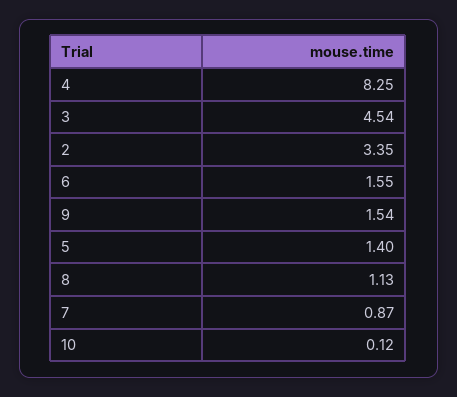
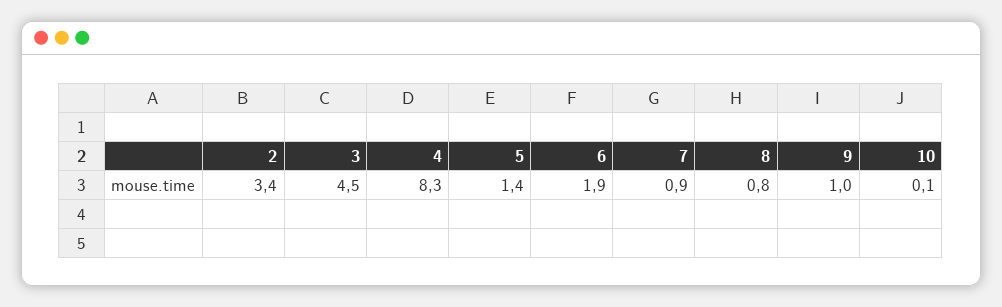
6: 1.55 -> 1.9
9: 1.54 -> 1
8: 1.13 -> 0.8

